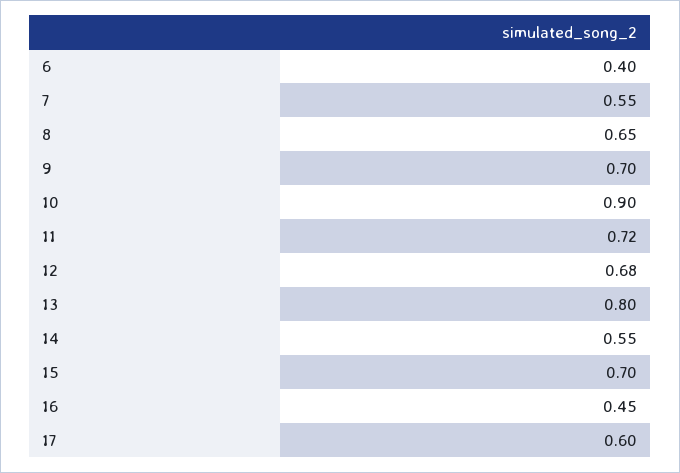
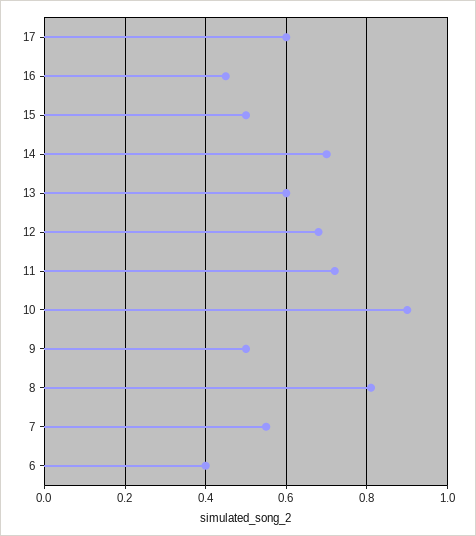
8: 0.65 -> 0.8
9: 0.7 -> 0.5
13: 0.8 -> 0.6
14: 0.55 -> 0.7
15: 0.7 -> 0.5

